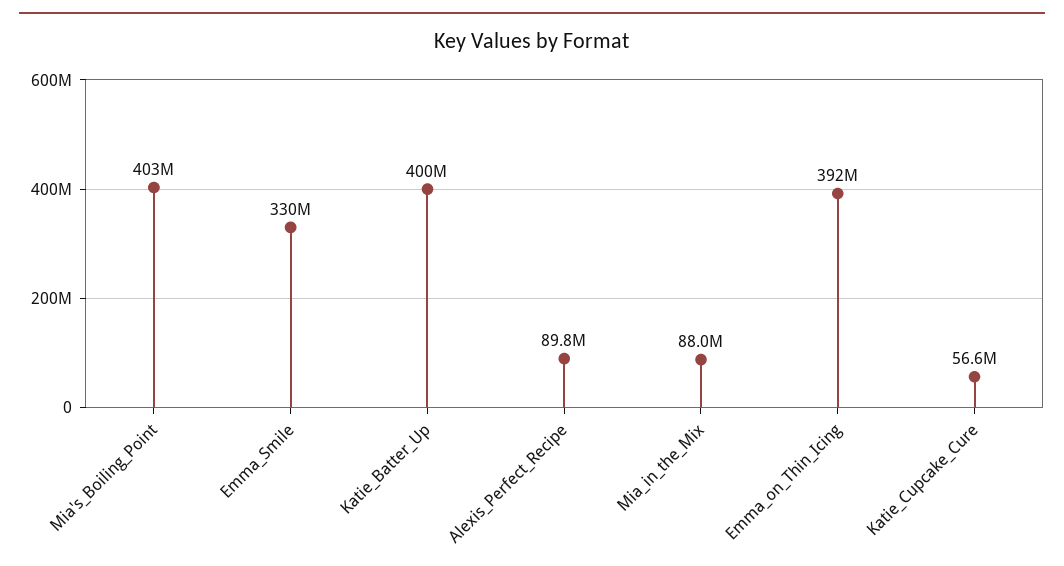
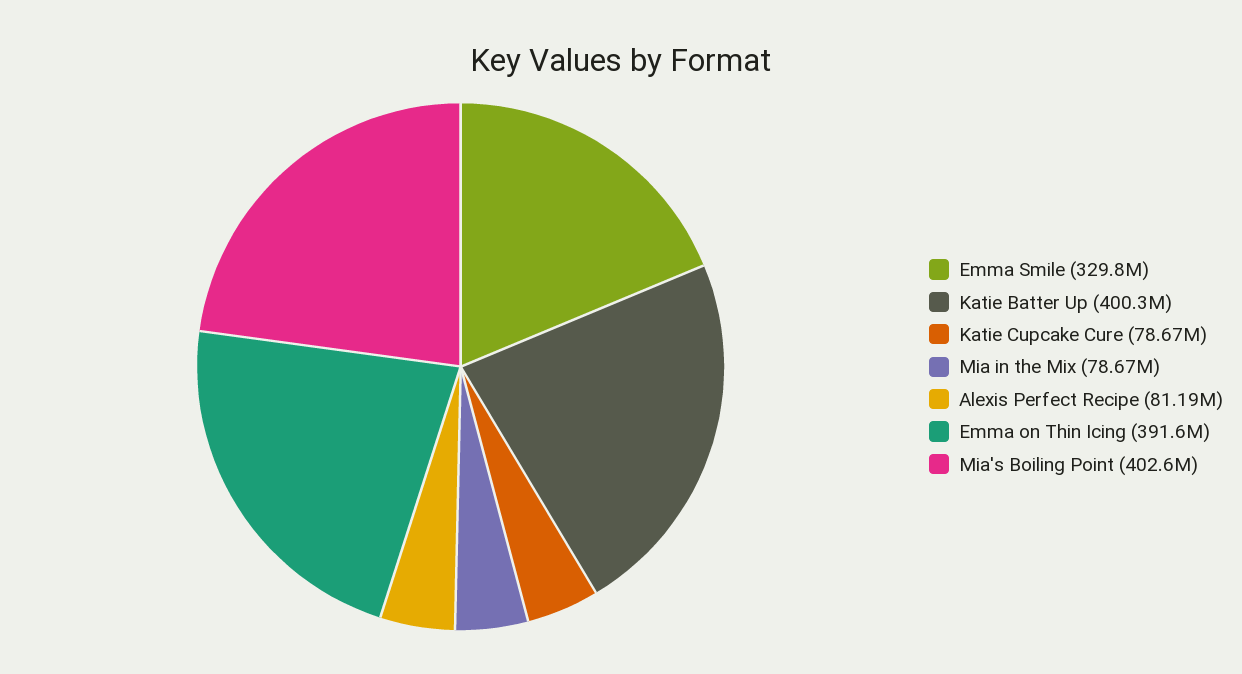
Alexis_Perfect_Recipe: 89800000 -> 81190000
Mia_in_the_Mix: 88000000 -> 78670000
Katie_Cupcake_Cure: 56600000 -> 78670000

